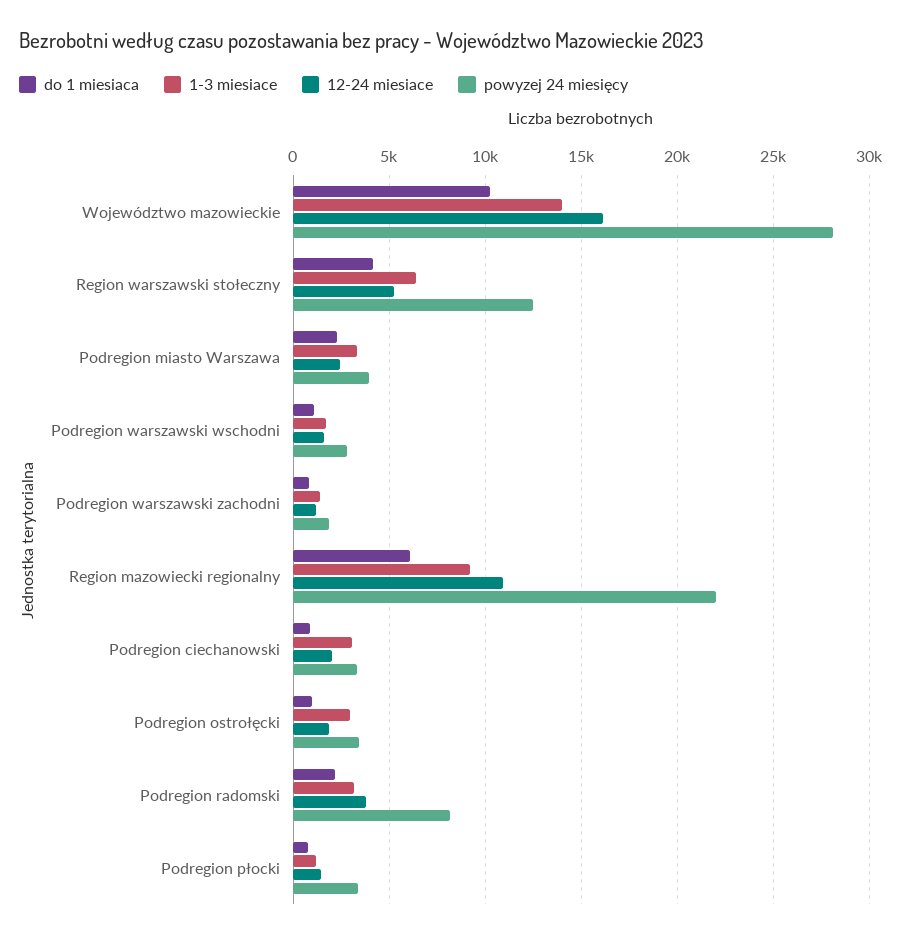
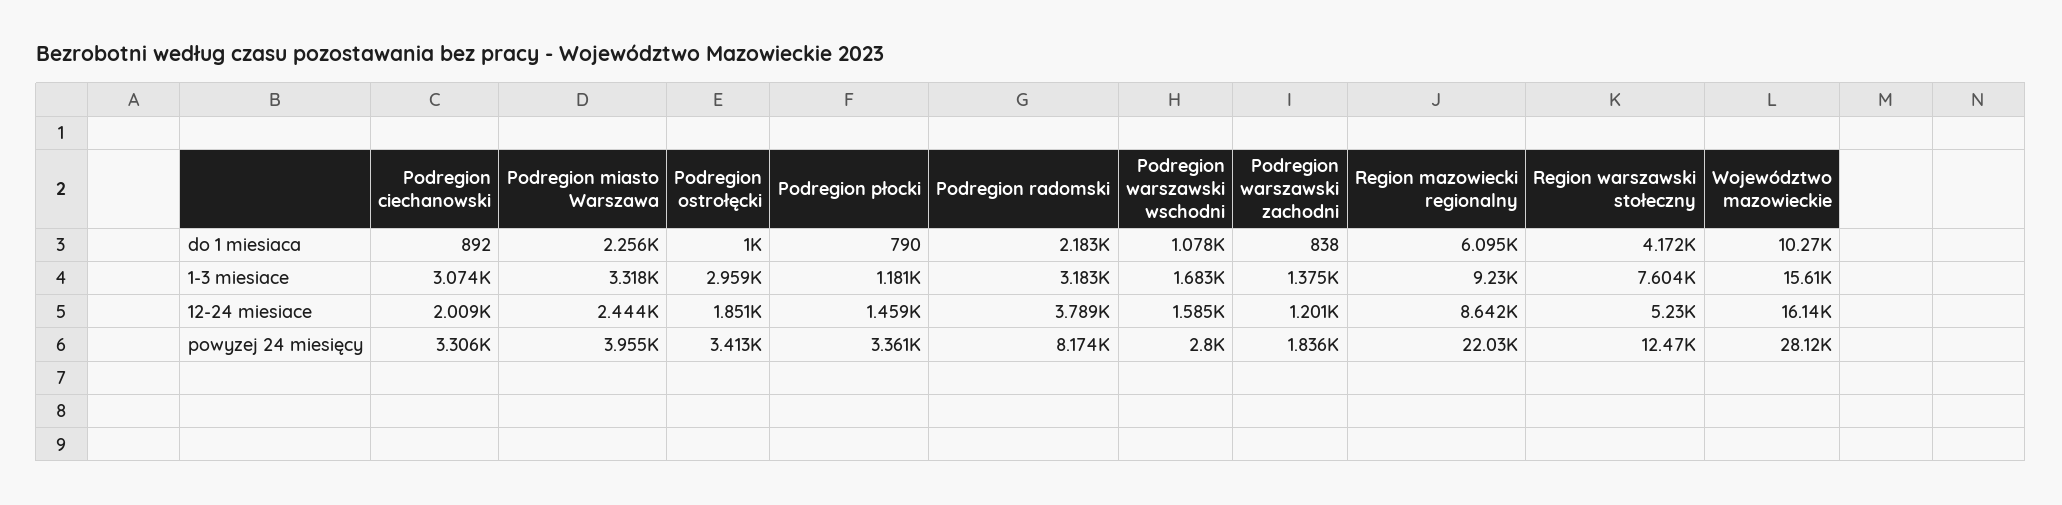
1-3 miesiace, Województwo mazowieckie: 14000 -> 15610
1-3 miesiace, Region warszawski stołeczny: 6500 -> 7604
12-24 miesiace, Region mazowiecki regionalny: 11000 -> 8642

